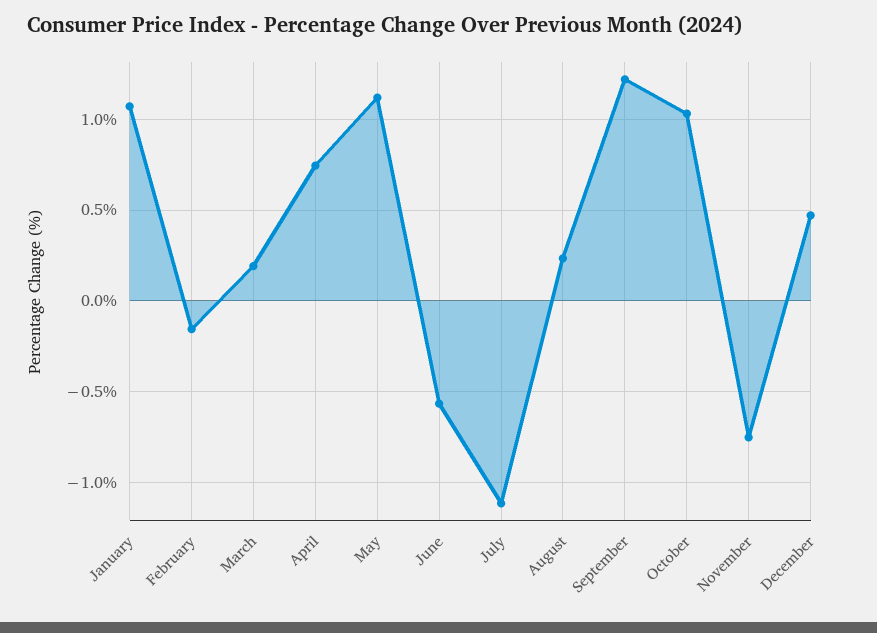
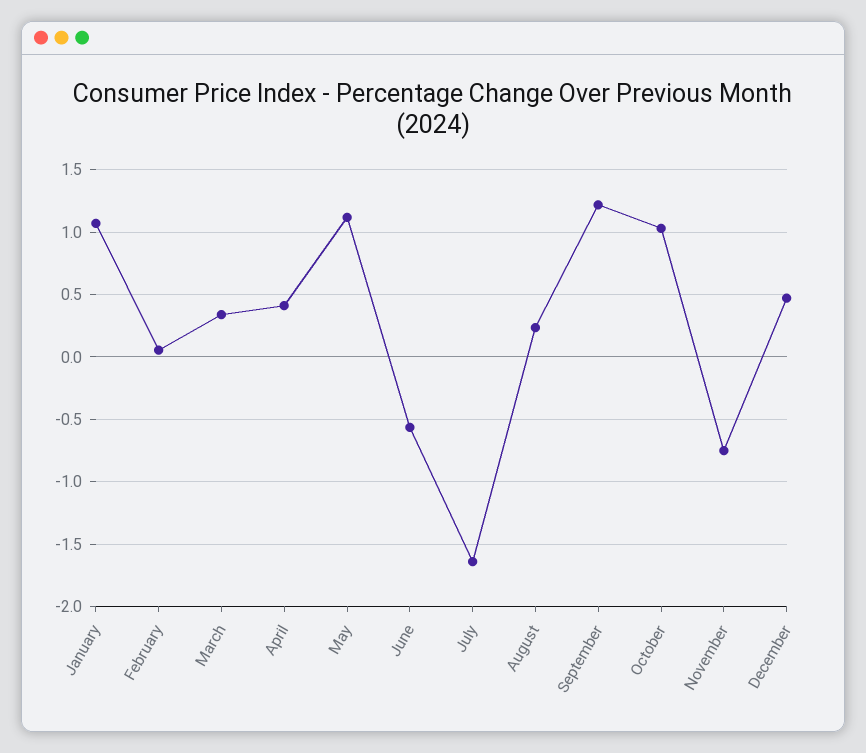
February: -0.15 -> 0.05
March: 0.2 -> 0.35
April: 0.75 -> 0.4
July: -1.1 -> -1.65

